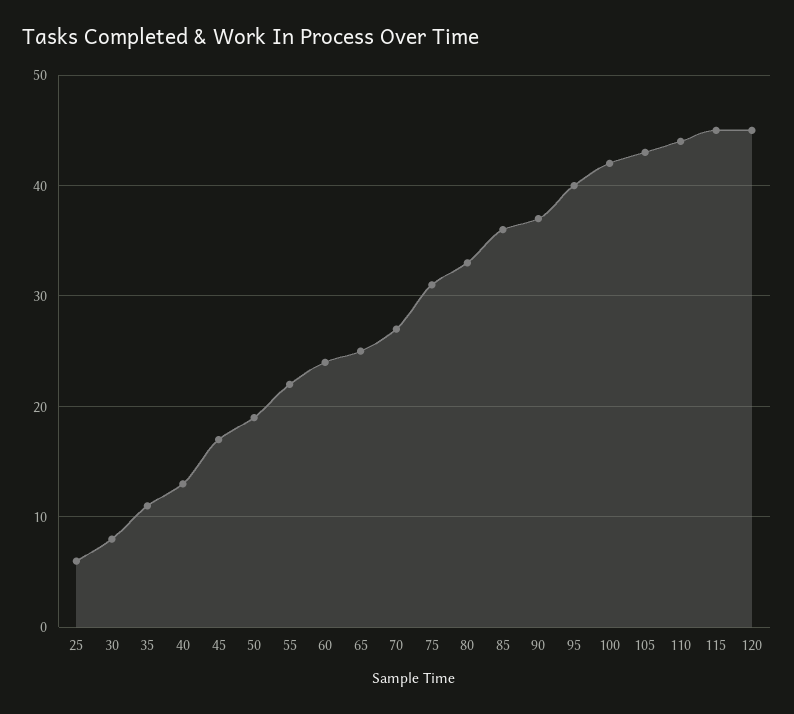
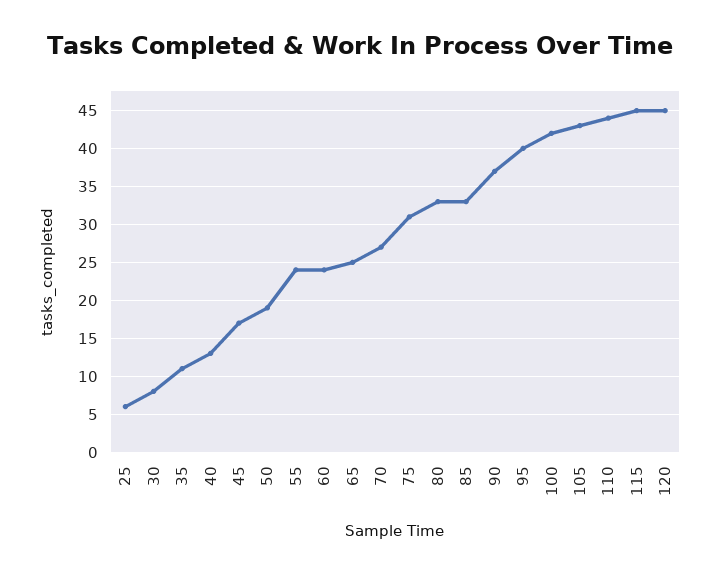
55: 22 -> 24
85: 36 -> 33

